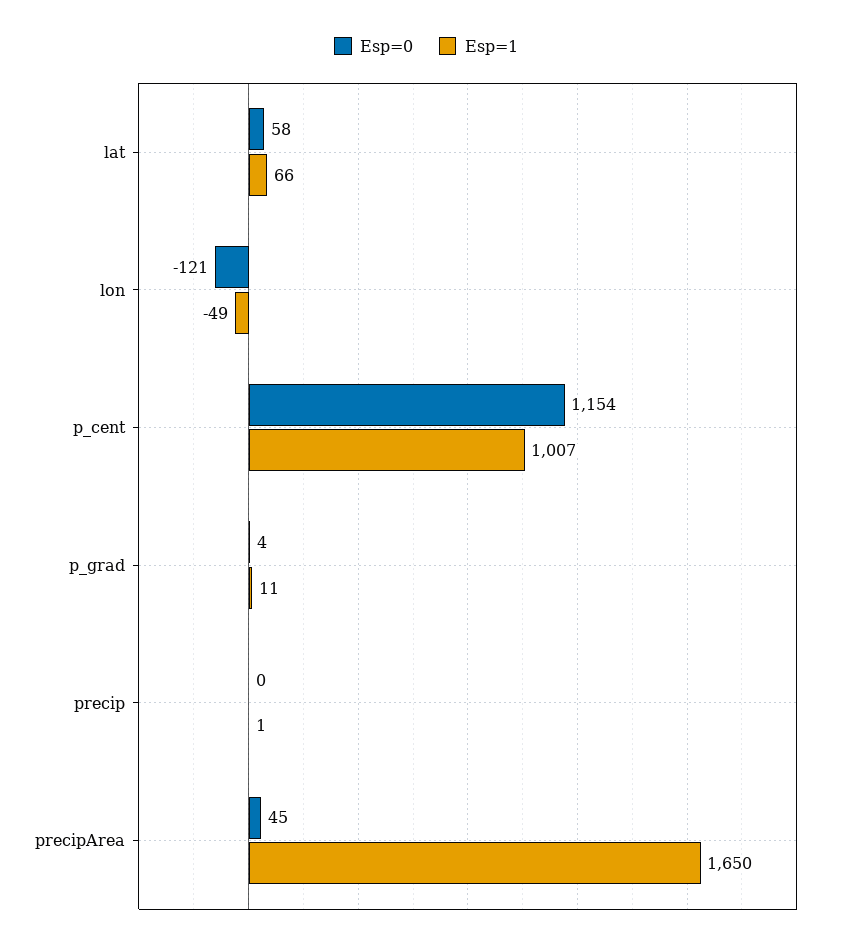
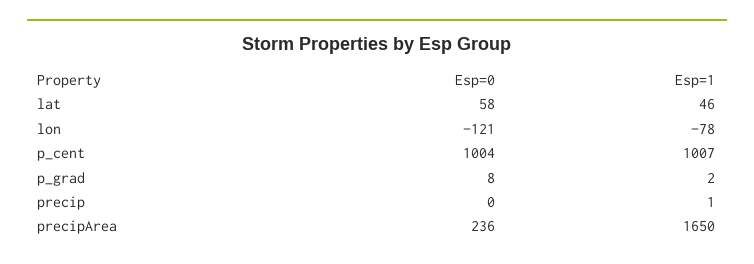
Esp=1, lat: 66 -> 46
Esp=1, lon: -49 -> -78
Esp=0, p_cent: 1154 -> 1004
Esp=0, p_grad: 4 -> 8
Esp=1, p_grad: 11 -> 2
Esp=0, precipArea: 45 -> 236

